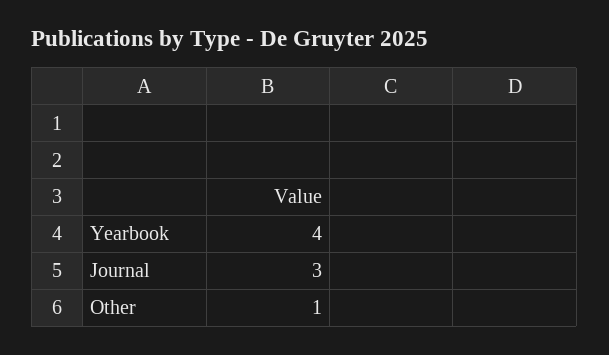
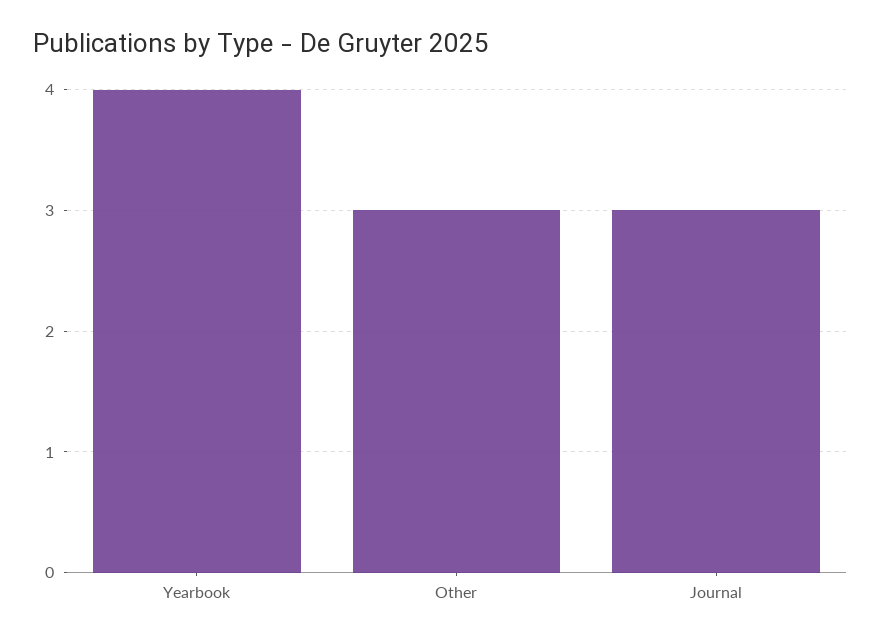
Other: 1 -> 3

